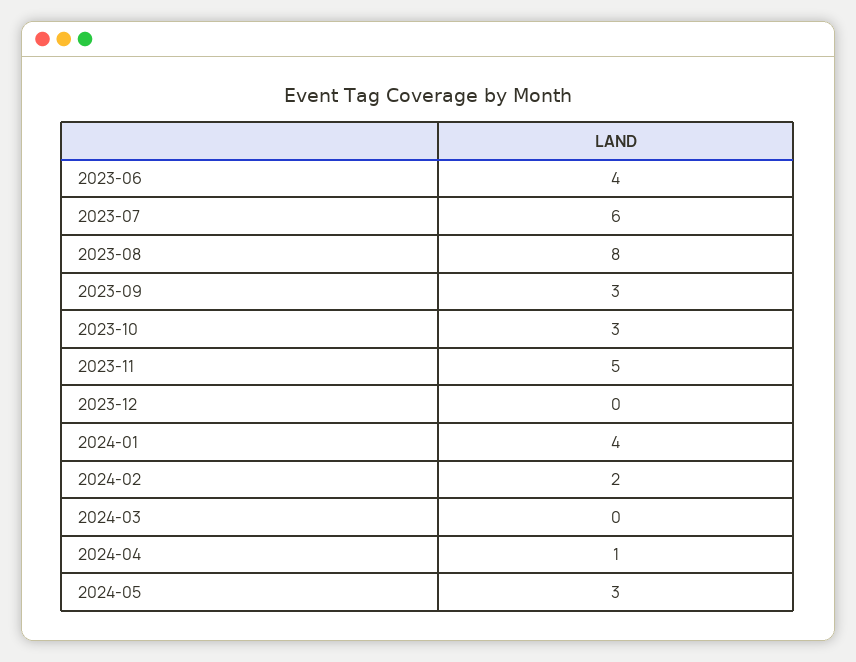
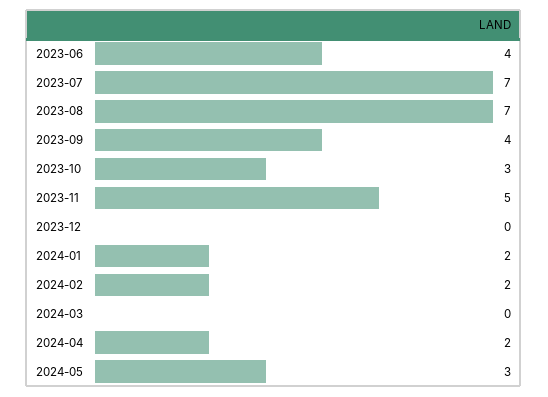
2023-07: 6 -> 7
2023-08: 8 -> 7
2023-09: 3 -> 4
2024-01: 4 -> 2
2024-04: 1 -> 2

